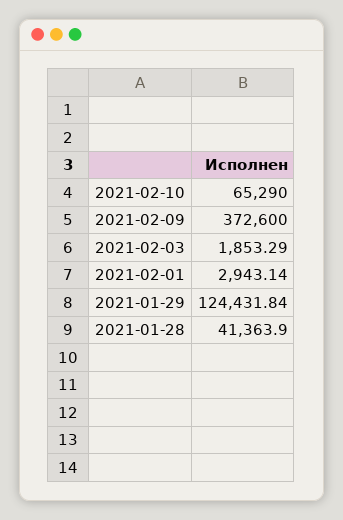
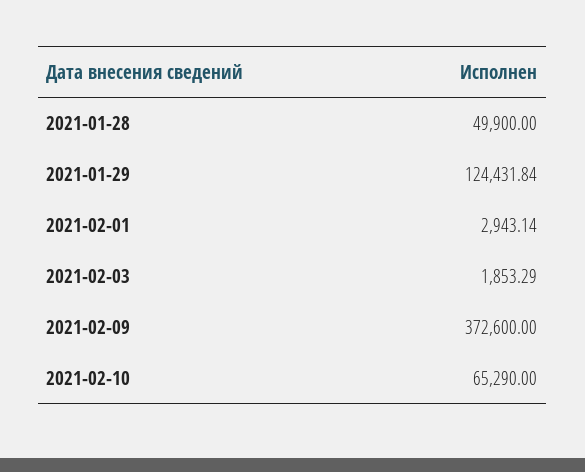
2021-01-28: 41363.9 -> 49900

